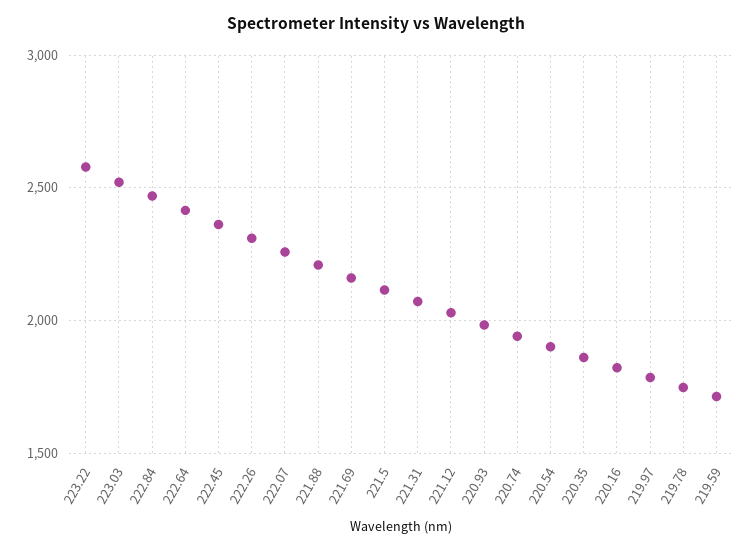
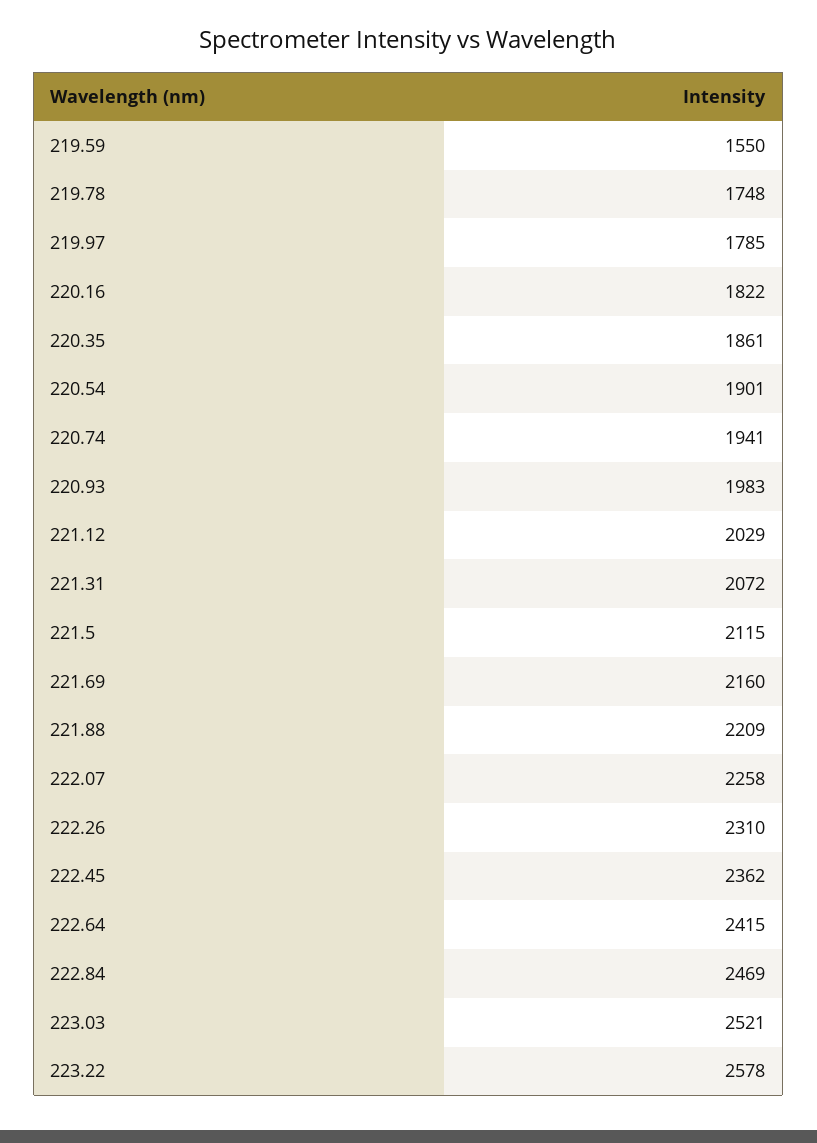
219.59: 1700 -> 1550

